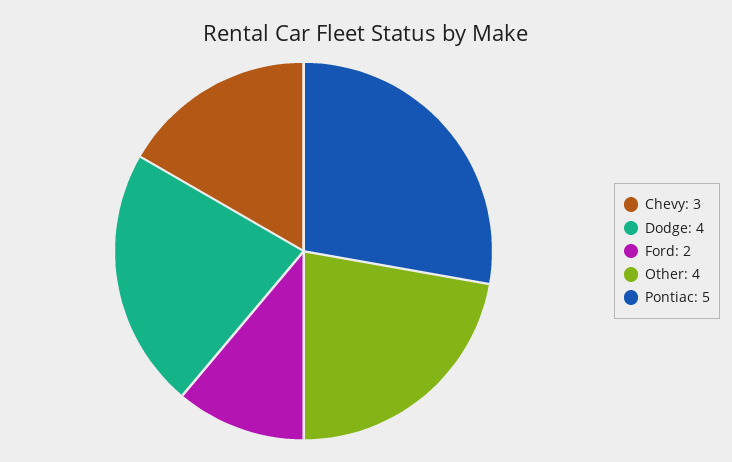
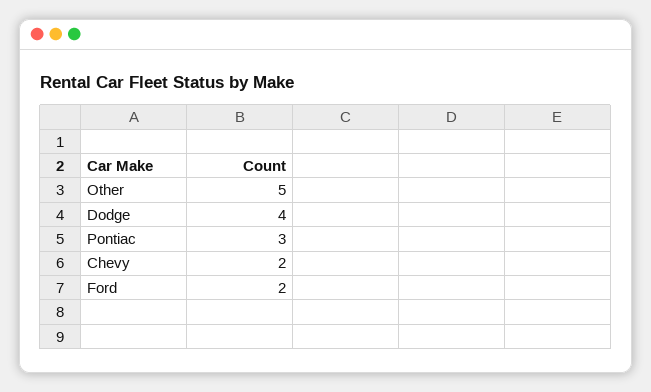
Chevy: 3 -> 2
Other: 4 -> 5
Pontiac: 5 -> 3

